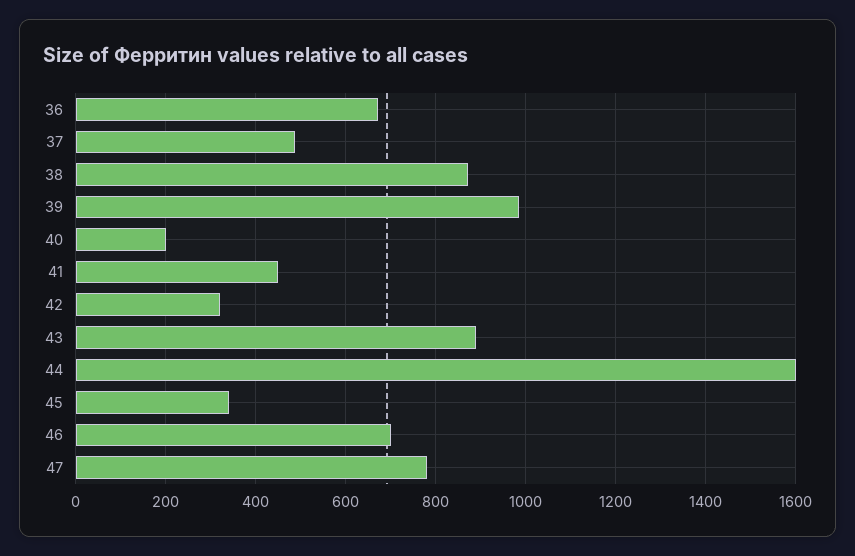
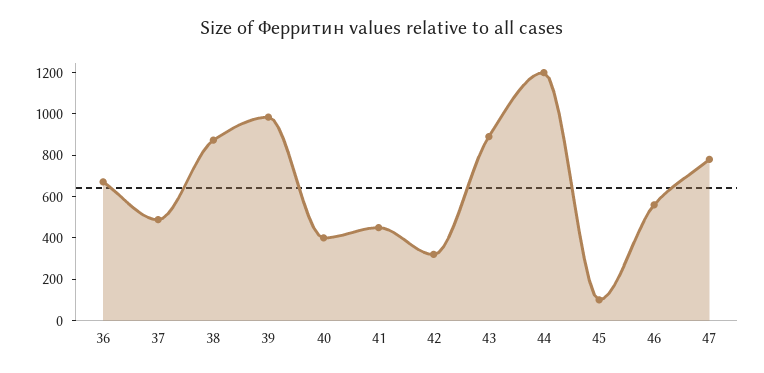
40: 200 -> 400
44: 1600 -> 1200
45: 340 -> 100
46: 700 -> 550

